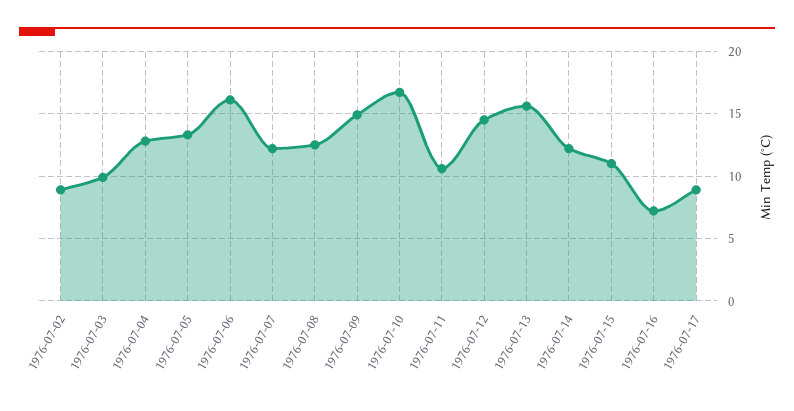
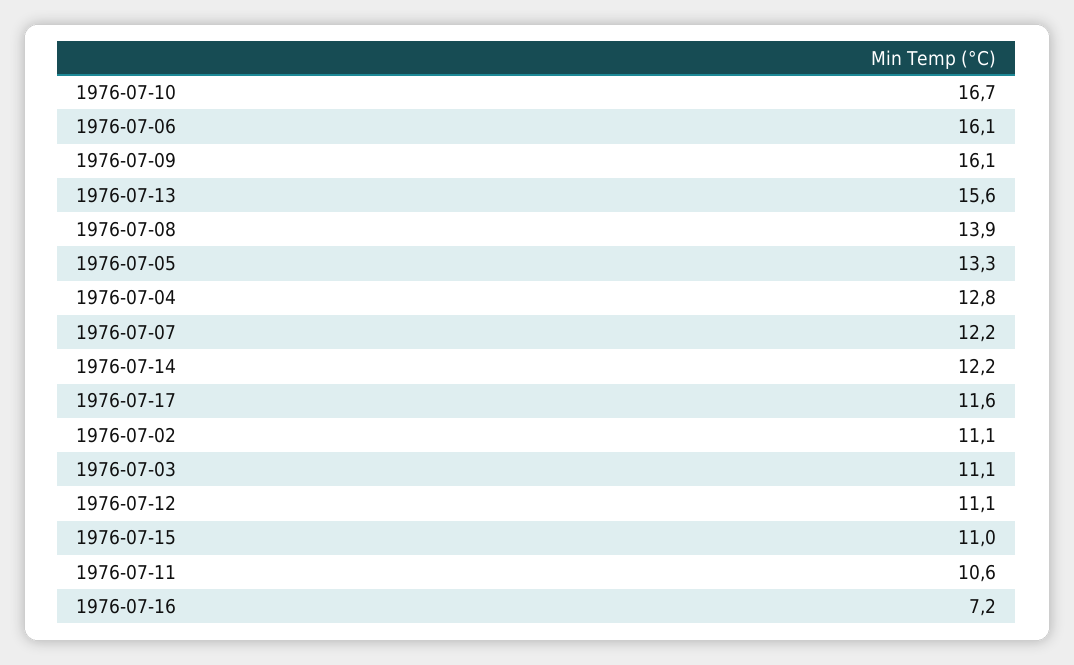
1976-07-02: 9 -> 11.1
1976-07-03: 10 -> 11.1
1976-07-08: 12.5 -> 13.9
1976-07-09: 15 -> 16.1
1976-07-12: 14.5 -> 11.1
1976-07-17: 9 -> 11.6

